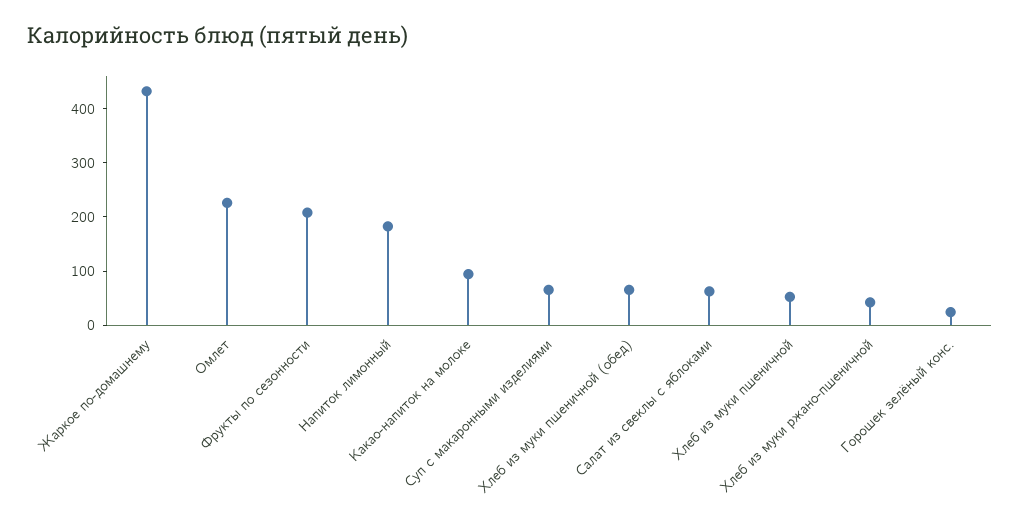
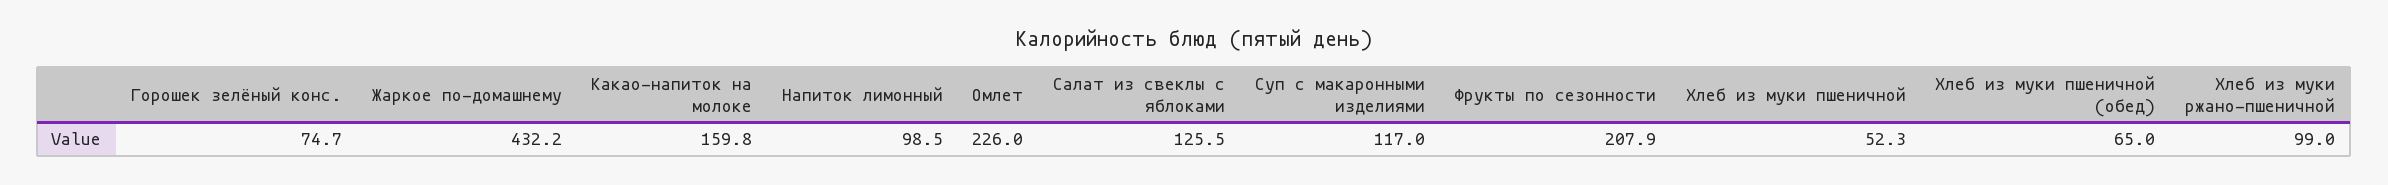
Напиток лимонный: 180 -> 98.5
Какао-напиток на молоке: 100 -> 159.8
Суп с макаронными изделиями: 60 -> 117
Салат из свеклы с яблоками: 60 -> 125.5
Хлеб из муки ржано-пшеничной: 40 -> 99
Горошек зелёный конс.: 20 -> 74.7

